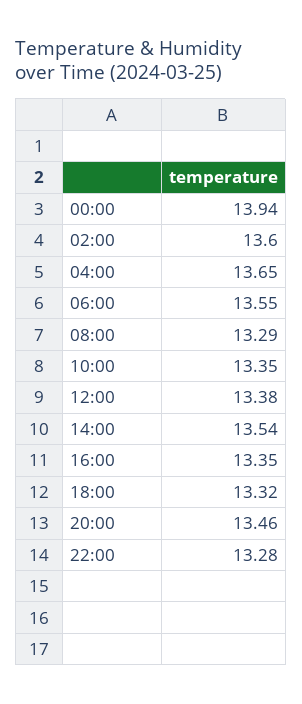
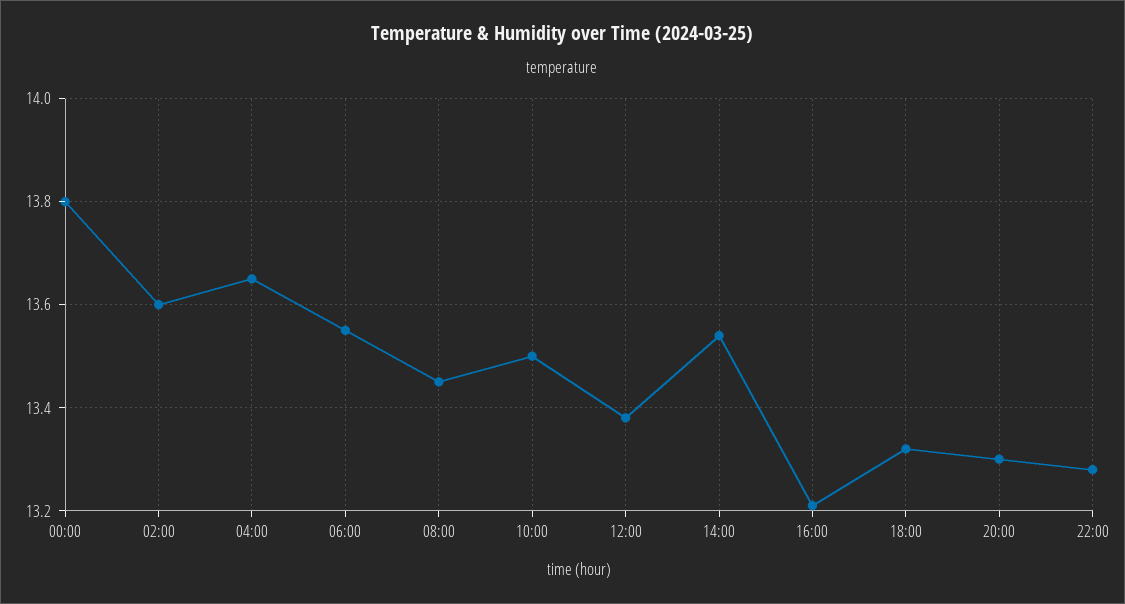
00:00: 13.94 -> 13.8
08:00: 13.29 -> 13.45
10:00: 13.35 -> 13.5
16:00: 13.35 -> 13.2
20:00: 13.46 -> 13.3

